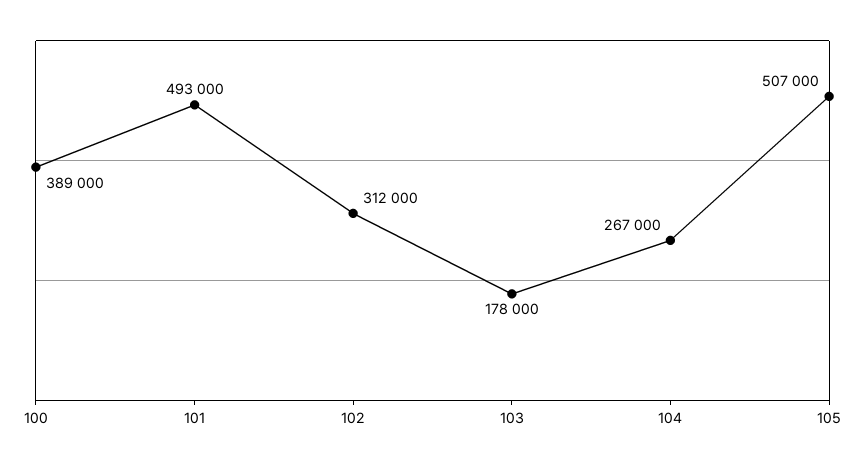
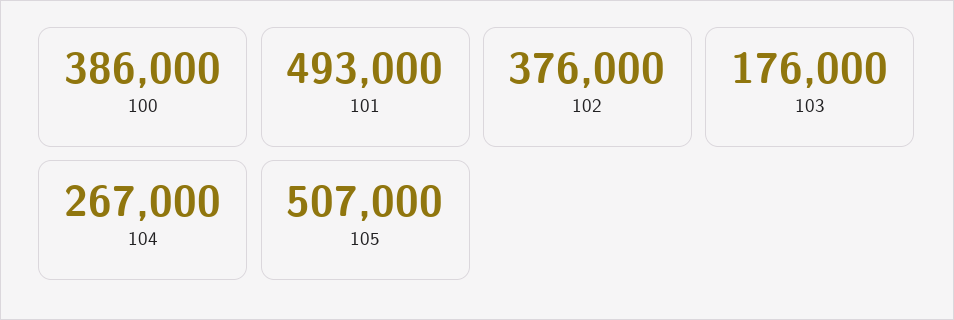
100: 389000 -> 386000
102: 312000 -> 376000
103: 178000 -> 176000

